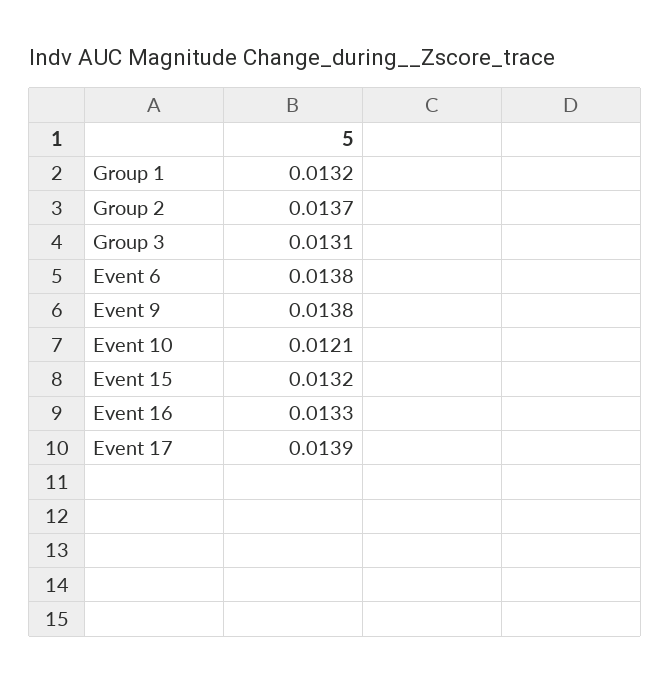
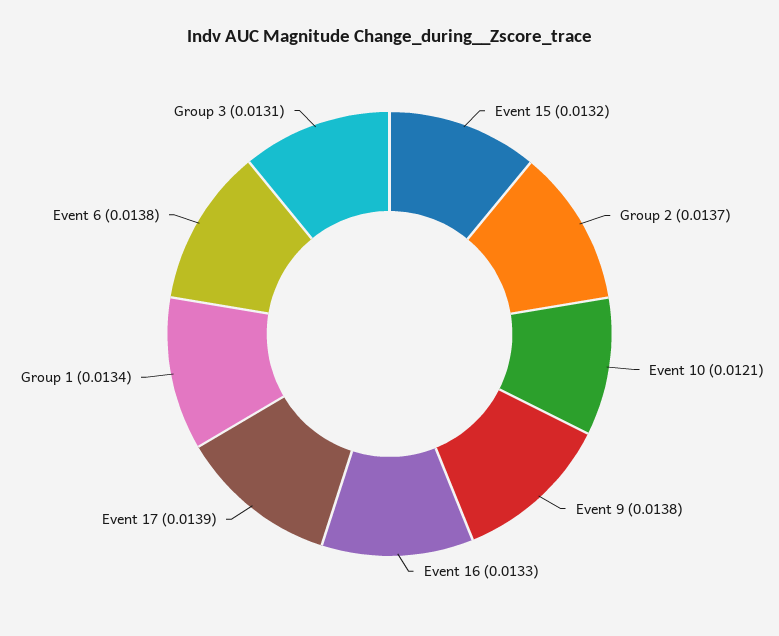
Group 1: 0.0132 -> 0.0134

